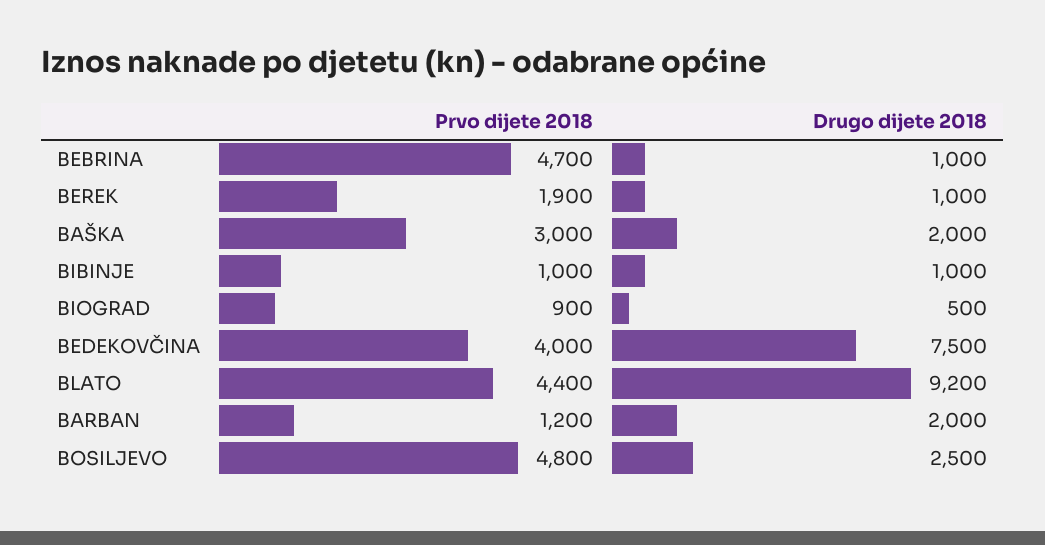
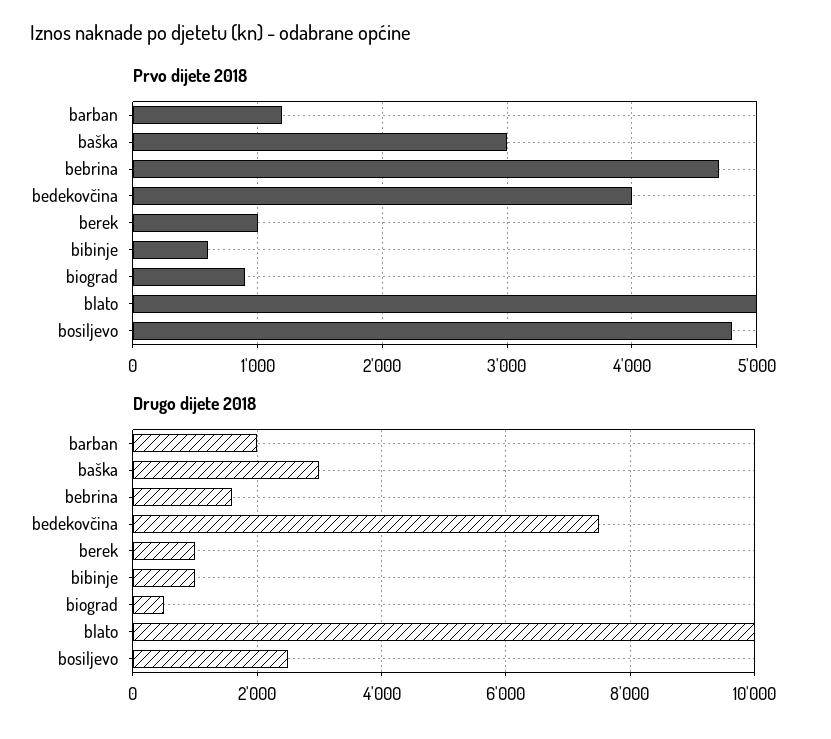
Drugo dijete 2018, BEBRINA: 1000 -> 1600
Prvo dijete 2018, BEREK: 1900 -> 1000
Drugo dijete 2018, BAŠKA: 2000 -> 3000
Prvo dijete 2018, BIBINJE: 1000 -> 600
Prvo dijete 2018, BLATO: 4400 -> 5000
Drugo dijete 2018, BLATO: 9200 -> 10000

